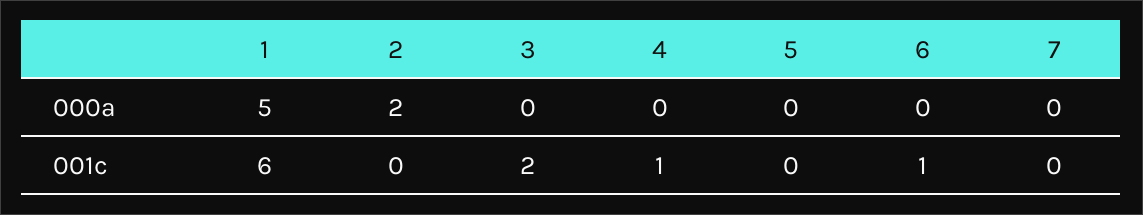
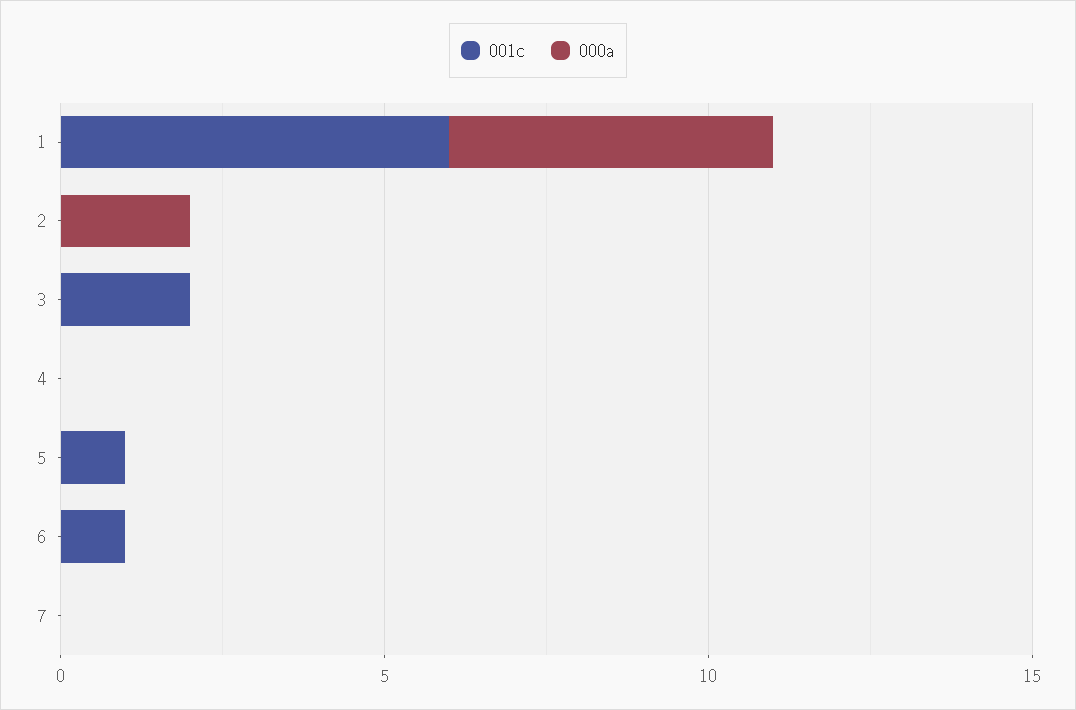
001c, 4: 1 -> 0
001c, 5: 0 -> 1

